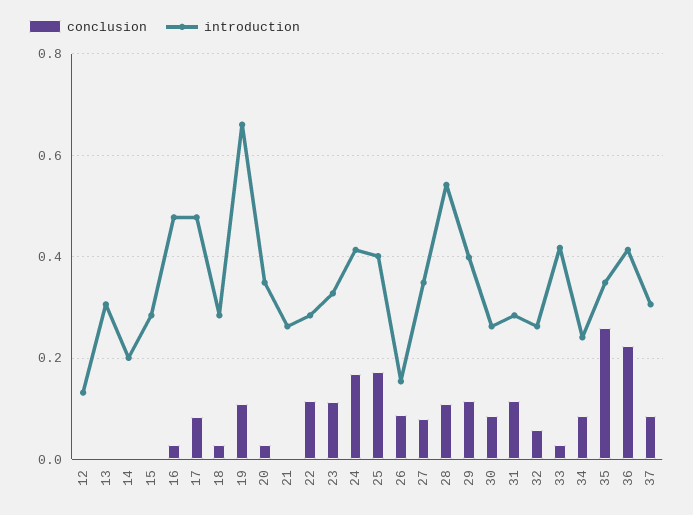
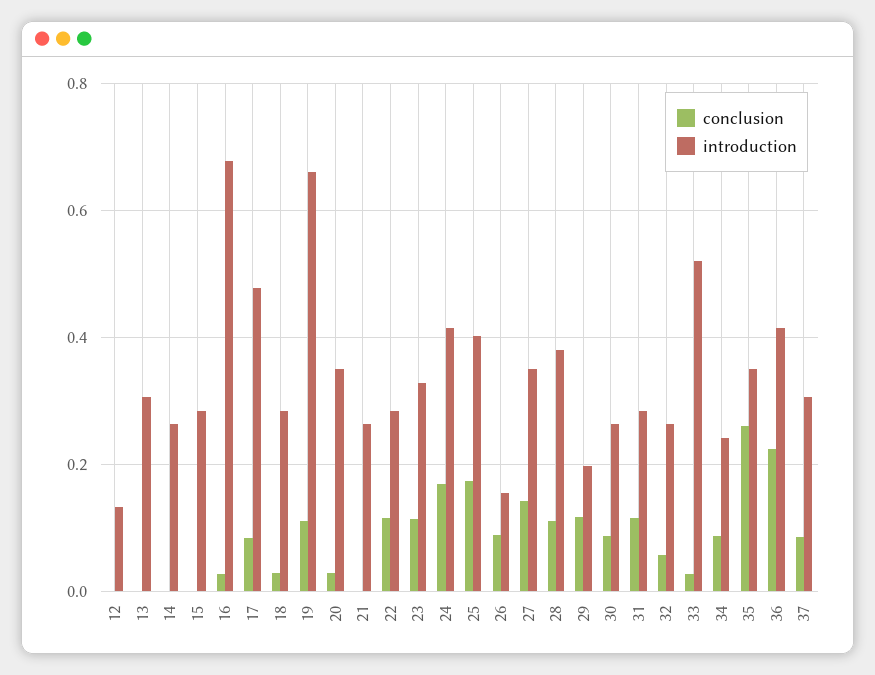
introduction, 14: 0.2 -> 0.26
introduction, 16: 0.48 -> 0.68
conclusion, 27: 0.08 -> 0.14
introduction, 28: 0.54 -> 0.38
introduction, 29: 0.4 -> 0.2
introduction, 33: 0.42 -> 0.52

